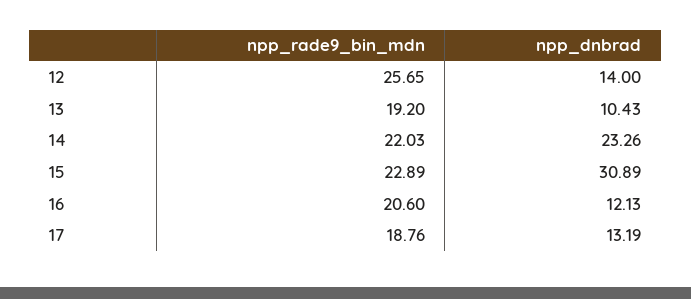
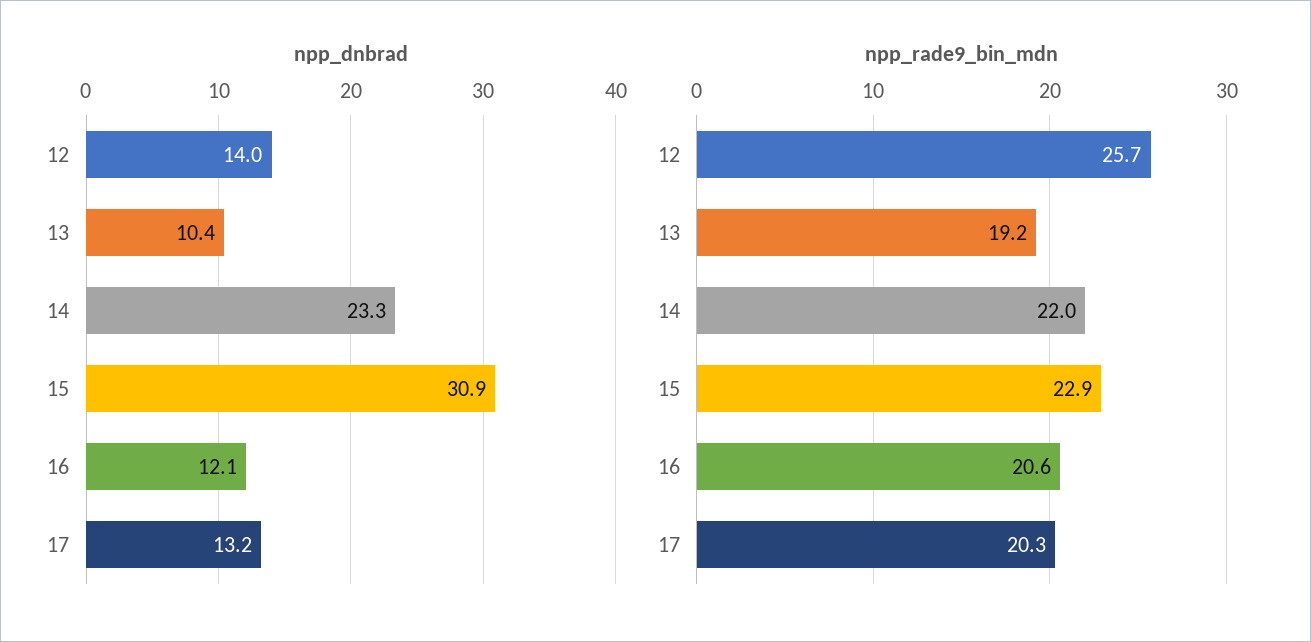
npp_rade9_bin_mdn, 17: 18.76 -> 20.3

